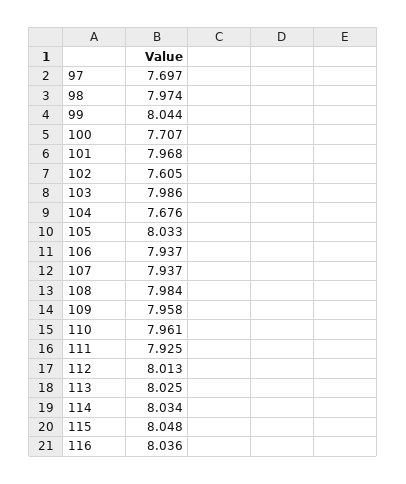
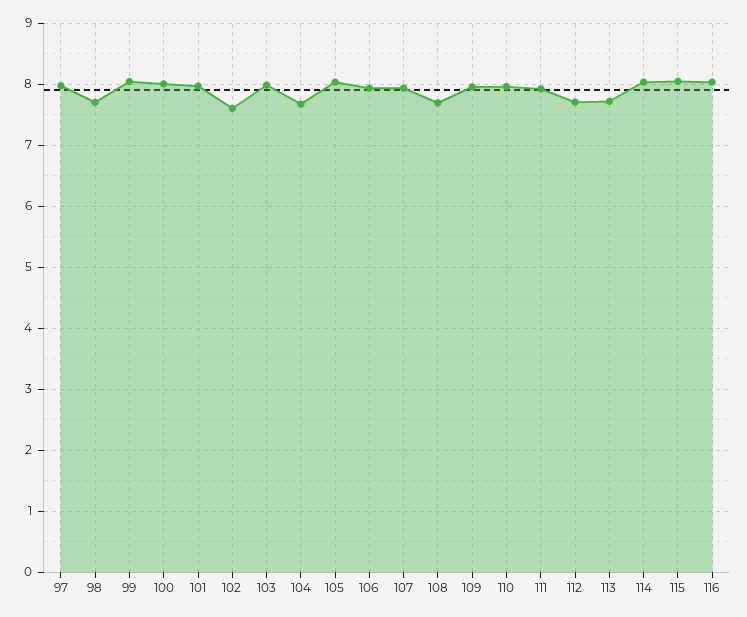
97: 7.697 -> 8
98: 7.974 -> 7.7
100: 7.707 -> 8
108: 7.984 -> 7.7
112: 8.013 -> 7.7
113: 8.025 -> 7.7

